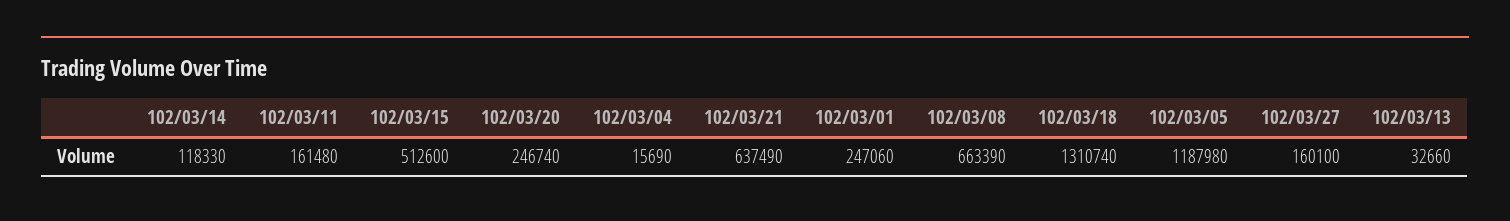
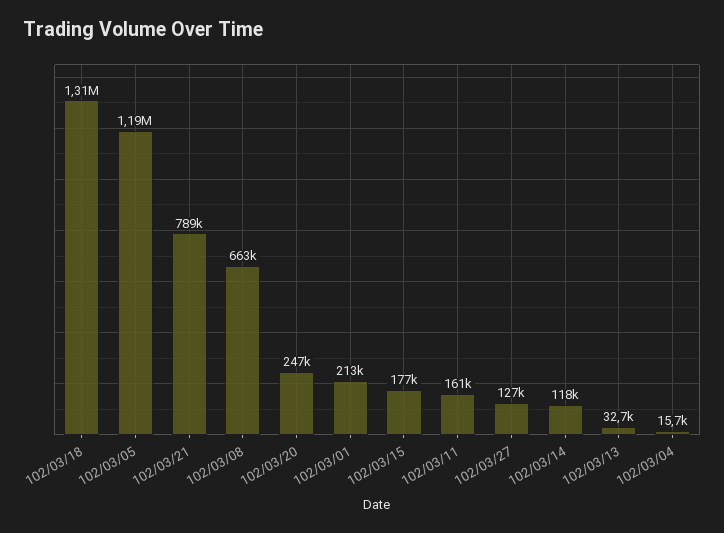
102/03/15: 512600 -> 177000
102/03/21: 637490 -> 789000
102/03/01: 247060 -> 213000
102/03/27: 160100 -> 127000

